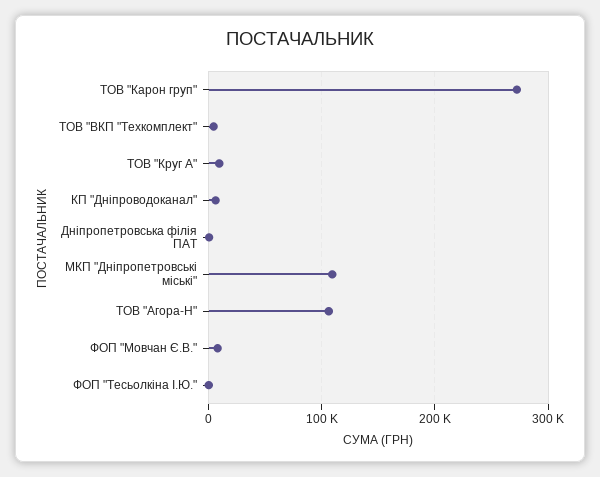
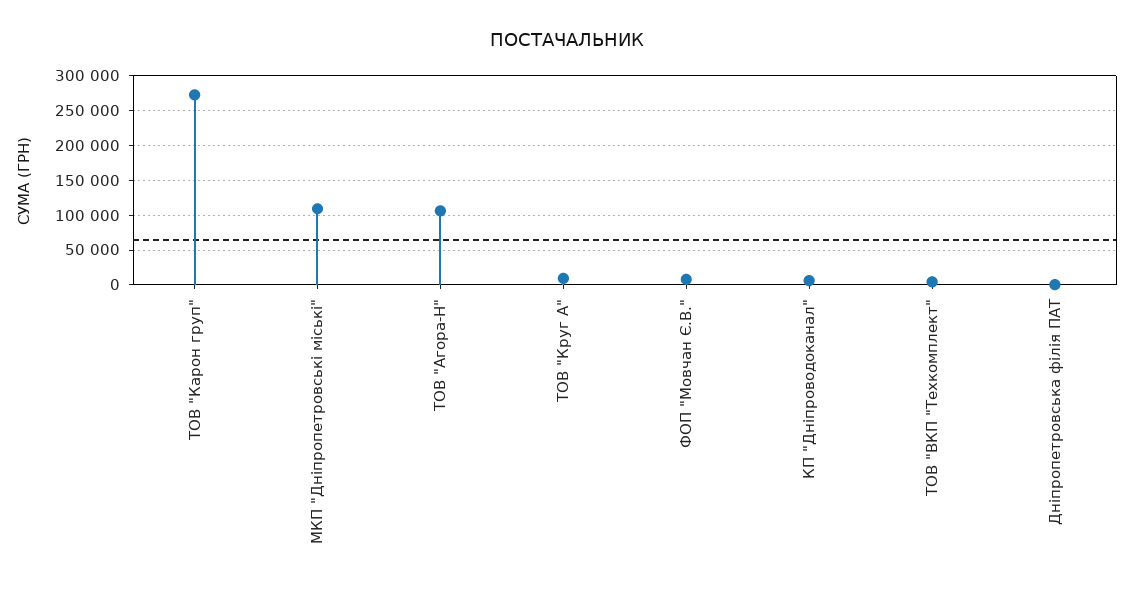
ФОП "Тесьолкіна І.Ю.": 0 -> none

